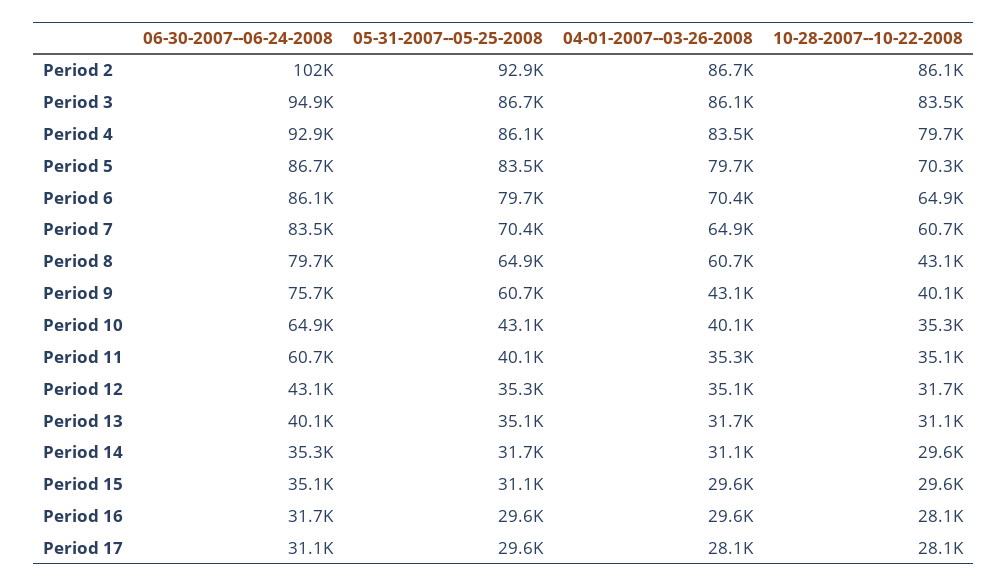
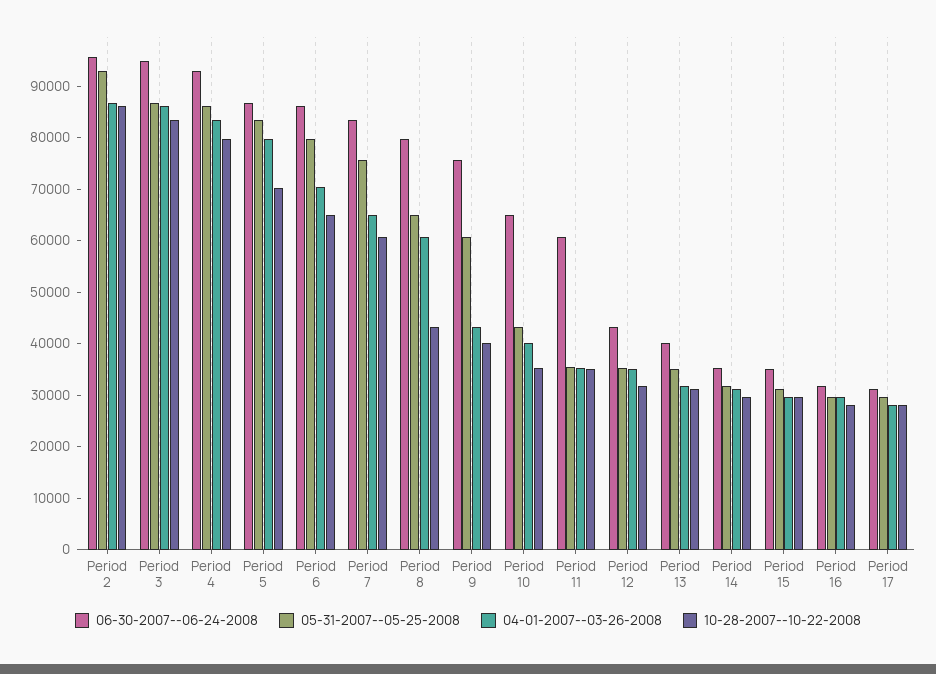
06-30-2007--06-24-2008, Period 2: 102000 -> 96000
05-31-2007--05-25-2008, Period 7: 70400 -> 76000
05-31-2007--05-25-2008, Period 11: 40100 -> 36000

